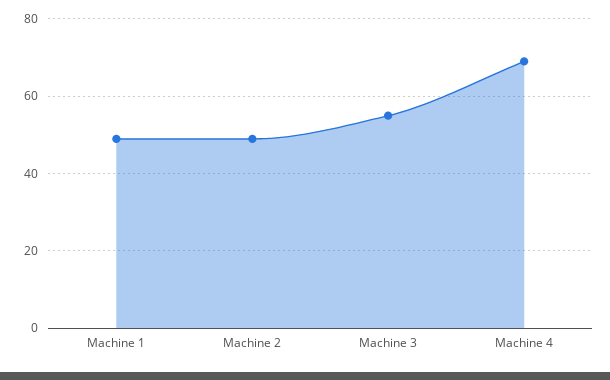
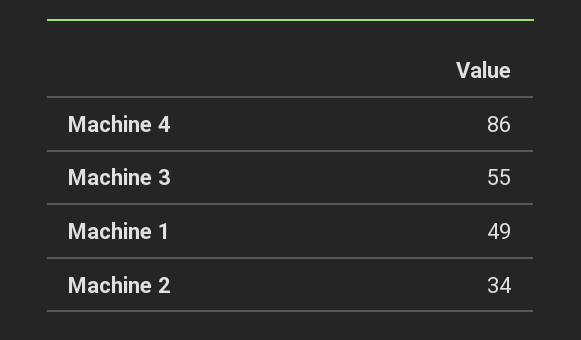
Machine 2: 50 -> 34
Machine 4: 70 -> 86

